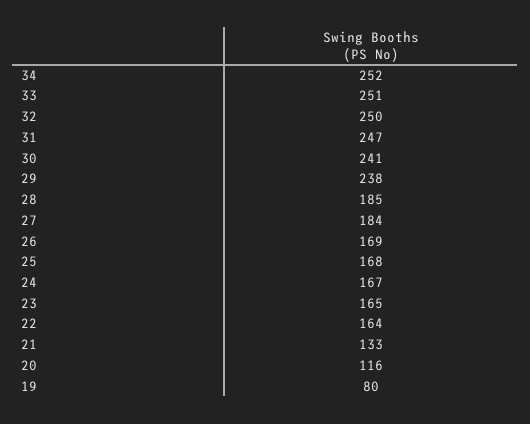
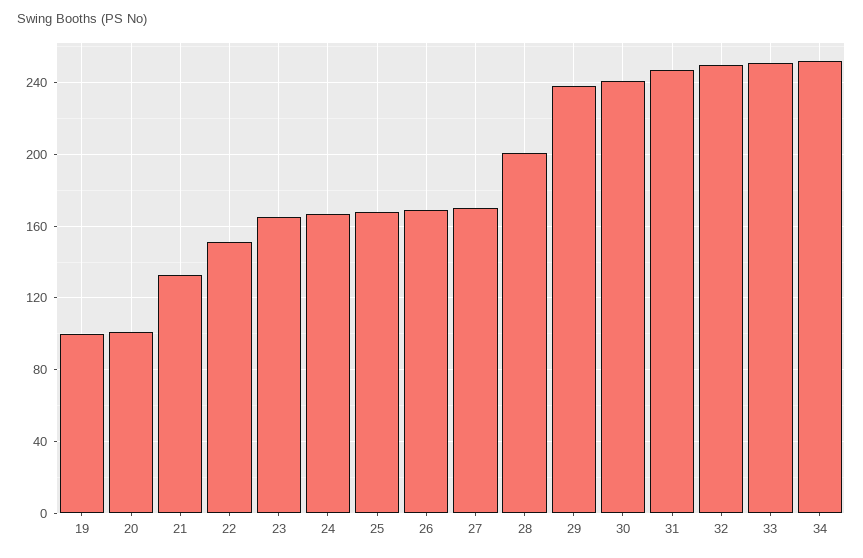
28: 185 -> 200
27: 184 -> 170
22: 164 -> 150
20: 116 -> 100
19: 80 -> 100

